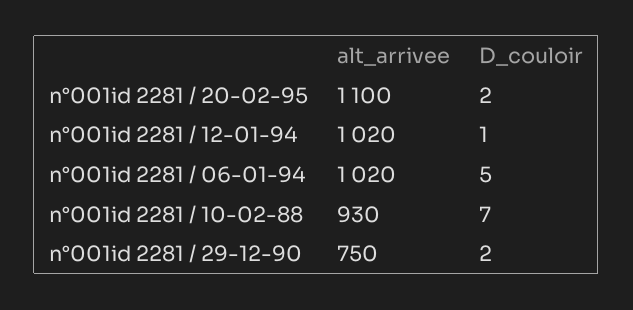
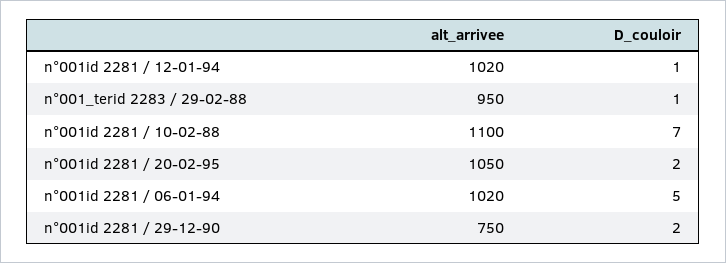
alt_arrivee, n°001id 2281 / 20-02-95: 1100 -> 1050
alt_arrivee, n°001id 2281 / 10-02-88: 930 -> 1100
alt_arrivee, n°001_terid 2283 / 29-02-88: none -> 950
D_couloir, n°001_terid 2283 / 29-02-88: none -> 1

